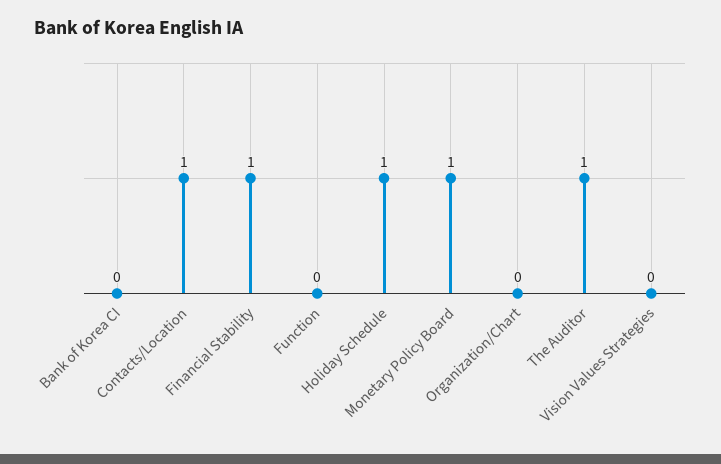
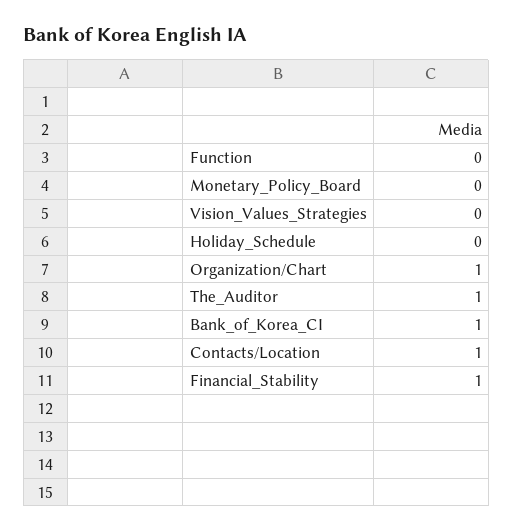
Bank of Korea CI: 0 -> 1
Holiday Schedule: 1 -> 0
Monetary Policy Board: 1 -> 0
Organization/Chart: 0 -> 1

